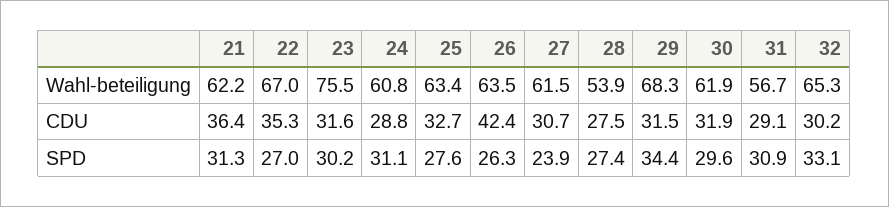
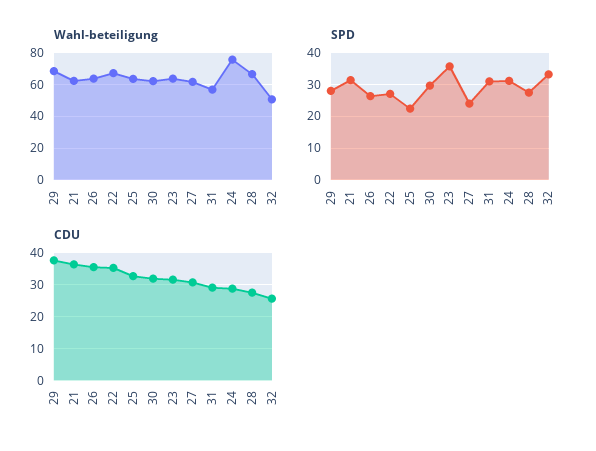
Wahl-beteiligung, 23: 75.5 -> 65
Wahl-beteiligung, 24: 60.8 -> 75
Wahl-beteiligung, 28: 53.9 -> 65
Wahl-beteiligung, 32: 65.3 -> 50
CDU, 26: 42.4 -> 36
CDU, 29: 31.5 -> 38
CDU, 32: 30.2 -> 26
SPD, 23: 30.2 -> 36
SPD, 25: 27.6 -> 22
SPD, 29: 34.4 -> 28

